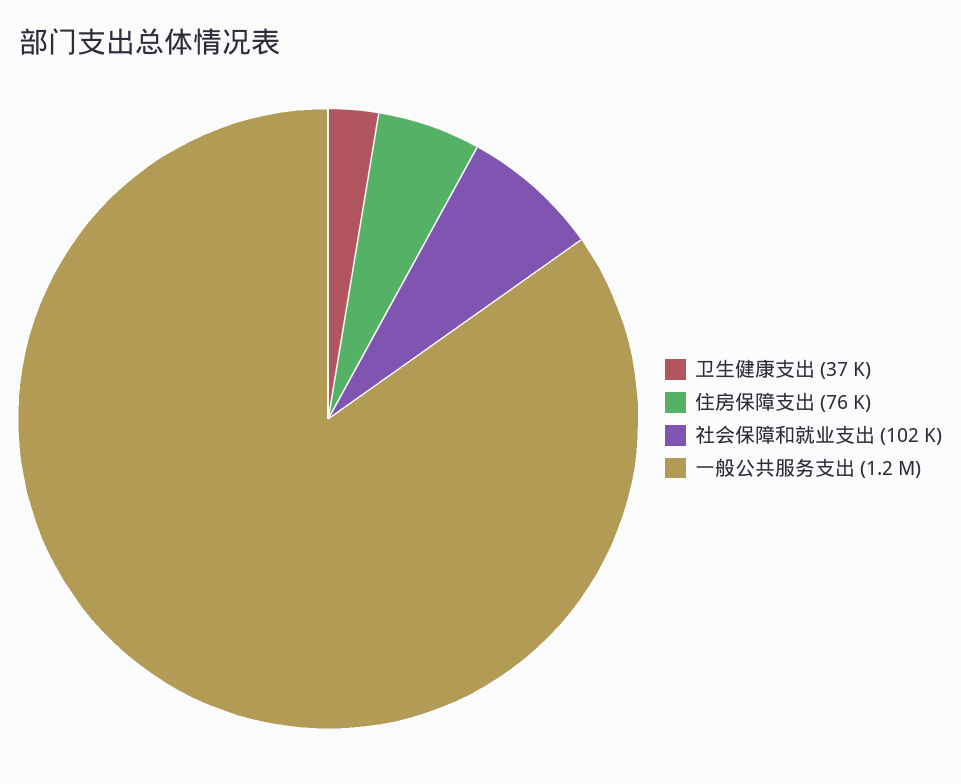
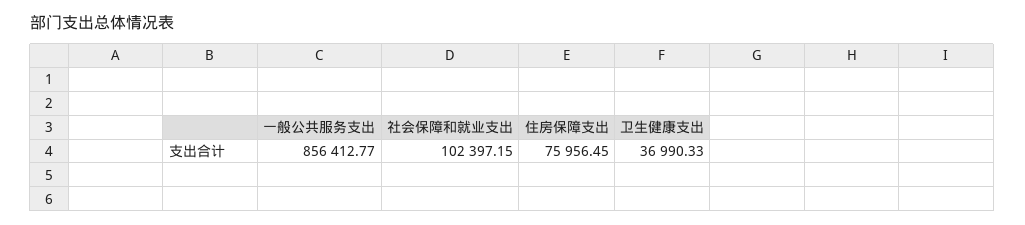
一般公共服务支出: 1200000 -> 856412.77

